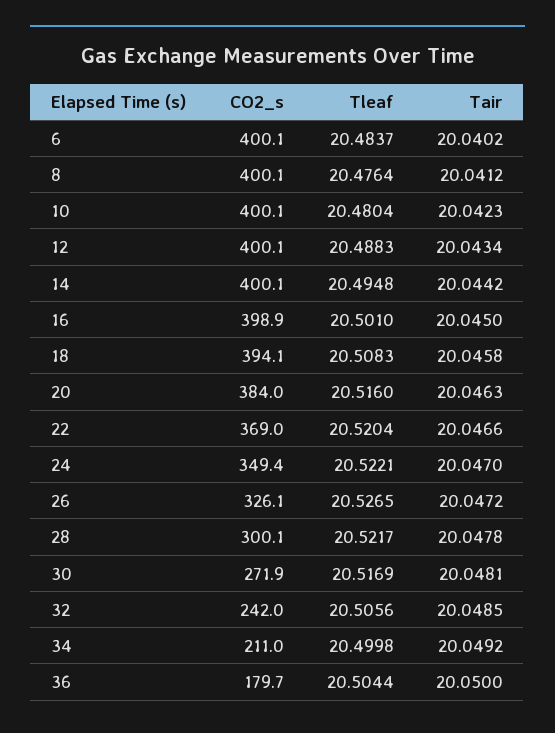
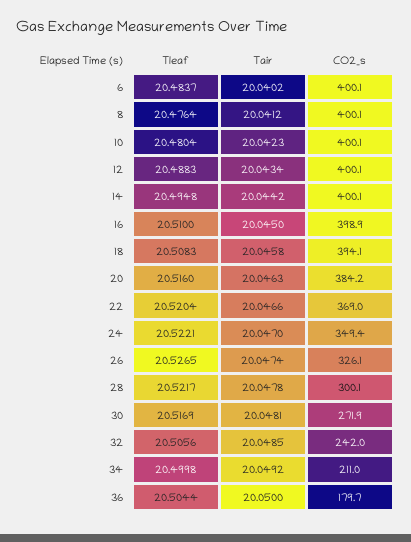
Tleaf, 16: 20.501 -> 20.51
CO2_s, 20: 384 -> 384.2
Tair, 26: 20.0472 -> 20.0474

